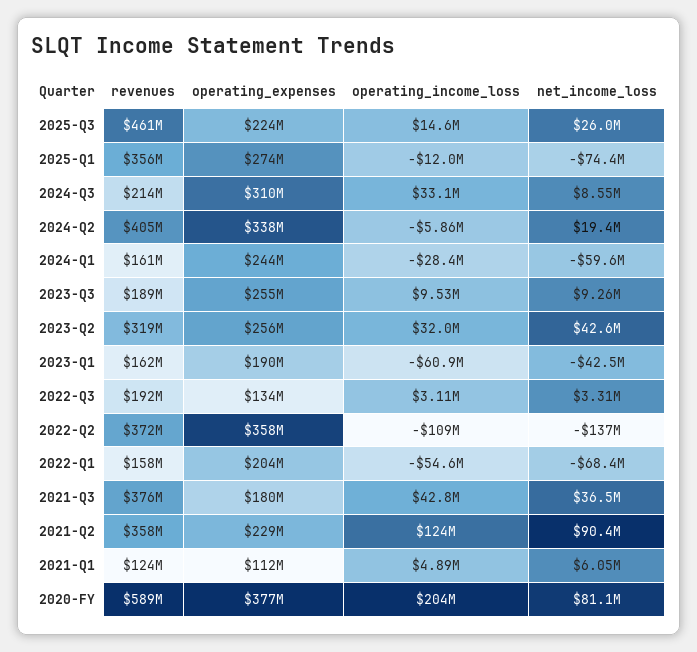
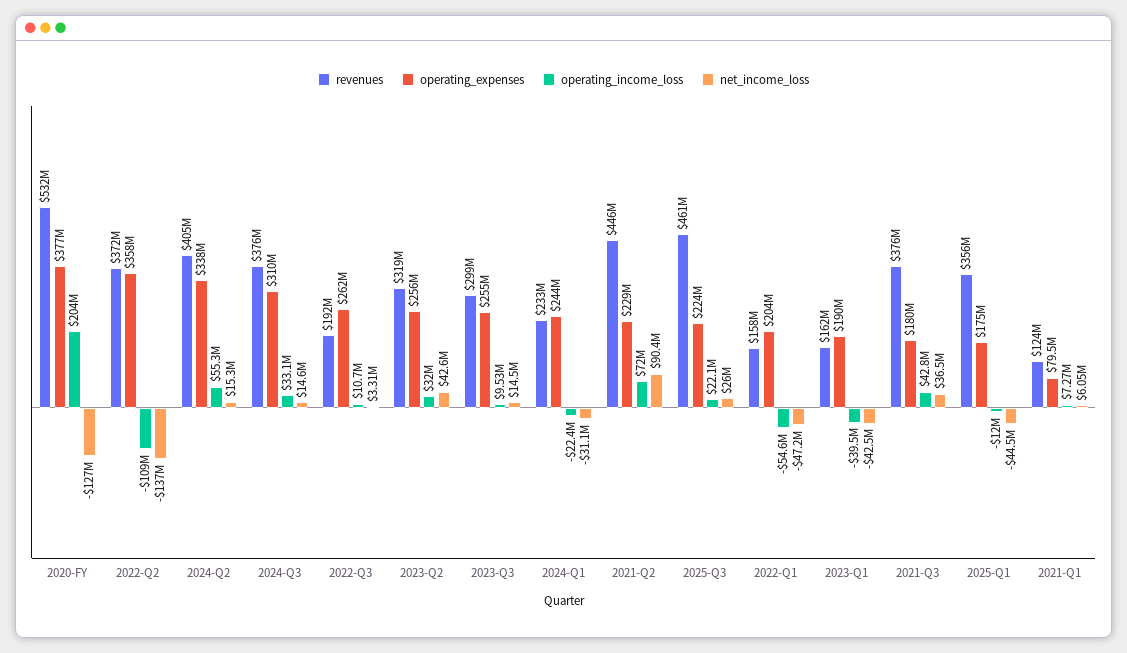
operating_income_loss, 2025-Q3: 14600000 -> 22100000
operating_expenses, 2025-Q1: 274000000 -> 175000000
net_income_loss, 2025-Q1: -74400000 -> -44500000
revenues, 2024-Q3: 214000000 -> 376000000
net_income_loss, 2024-Q3: 8550000 -> 14600000
operating_income_loss, 2024-Q2: -5860000 -> 55300000
net_income_loss, 2024-Q2: 19400000 -> 15300000
revenues, 2024-Q1: 161000000 -> 233000000
operating_income_loss, 2024-Q1: -28400000 -> -22400000
net_income_loss, 2024-Q1: -59600000 -> -31100000
revenues, 2023-Q3: 189000000 -> 299000000
net_income_loss, 2023-Q3: 9260000 -> 14500000
operating_income_loss, 2023-Q1: -60900000 -> -39500000
operating_expenses, 2022-Q3: 134000000 -> 262000000
operating_income_loss, 2022-Q3: 3110000 -> 10700000
net_income_loss, 2022-Q1: -68400000 -> -47200000
revenues, 2021-Q2: 358000000 -> 446000000
operating_income_loss, 2021-Q2: 124000000 -> 72000000
operating_expenses, 2021-Q1: 112000000 -> 79500000
operating_income_loss, 2021-Q1: 4890000 -> 7270000
revenues, 2020-FY: 589000000 -> 532000000
net_income_loss, 2020-FY: 81100000 -> -127000000

